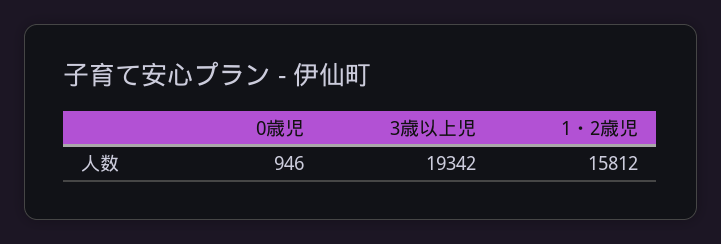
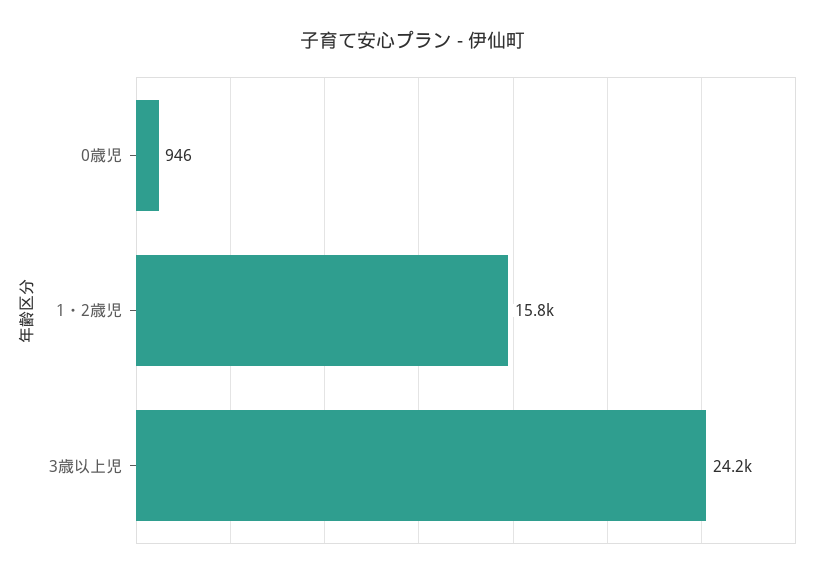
3歳以上児: 19342 -> 24200

